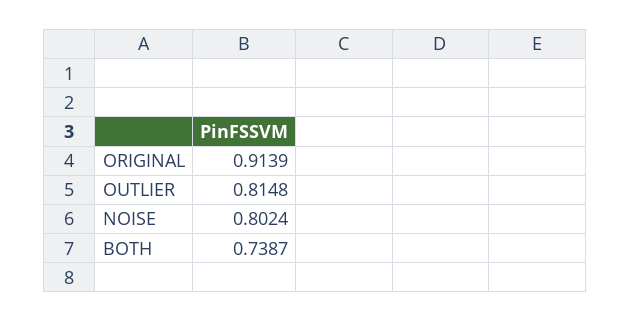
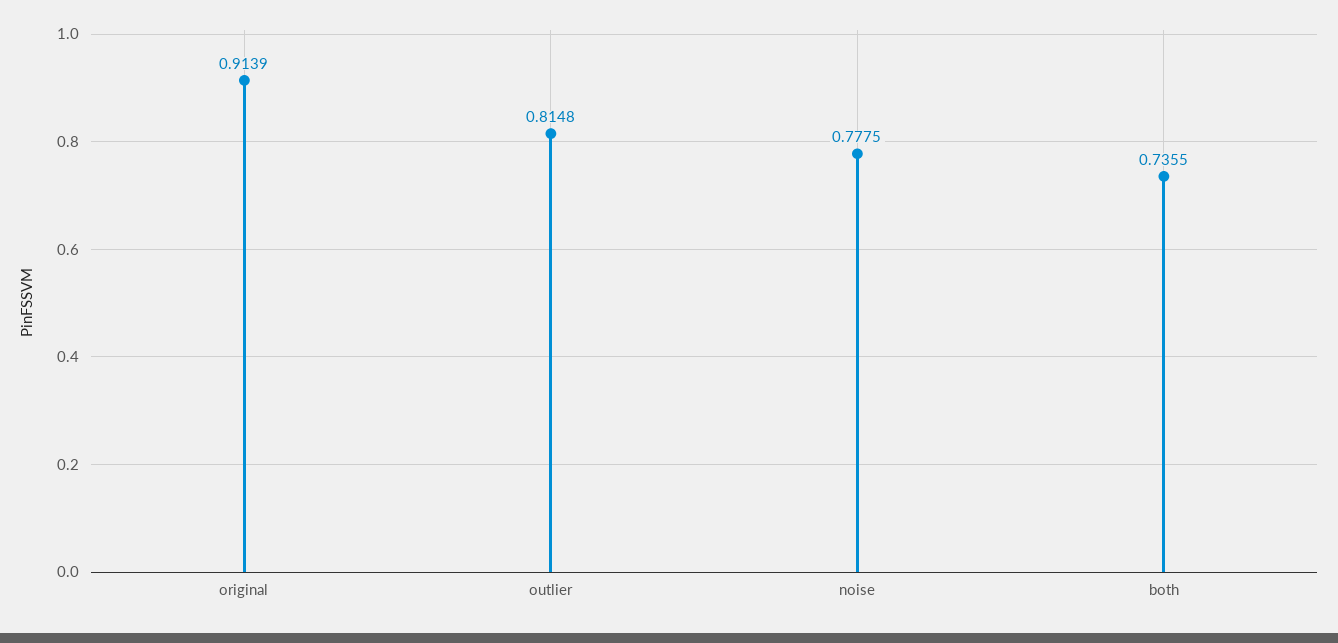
NOISE: 0.8024 -> 0.7775
BOTH: 0.7387 -> 0.7355

